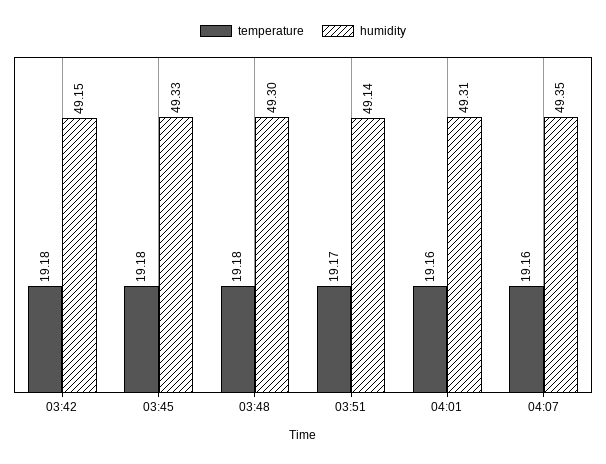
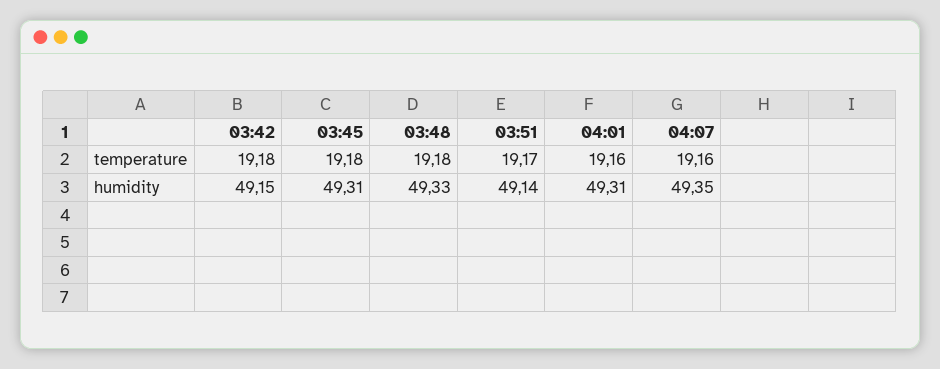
humidity, 03:45: 49.33 -> 49.31
humidity, 03:48: 49.3 -> 49.33

